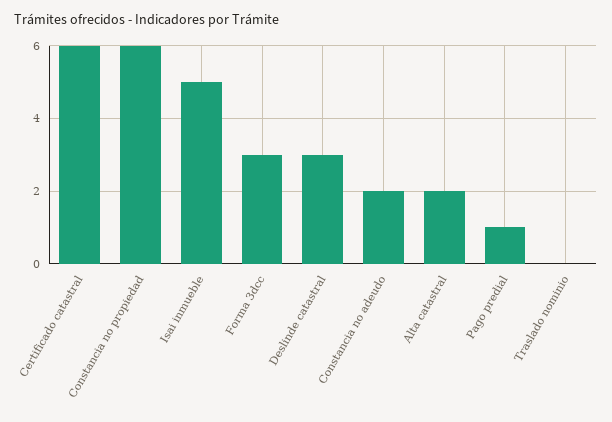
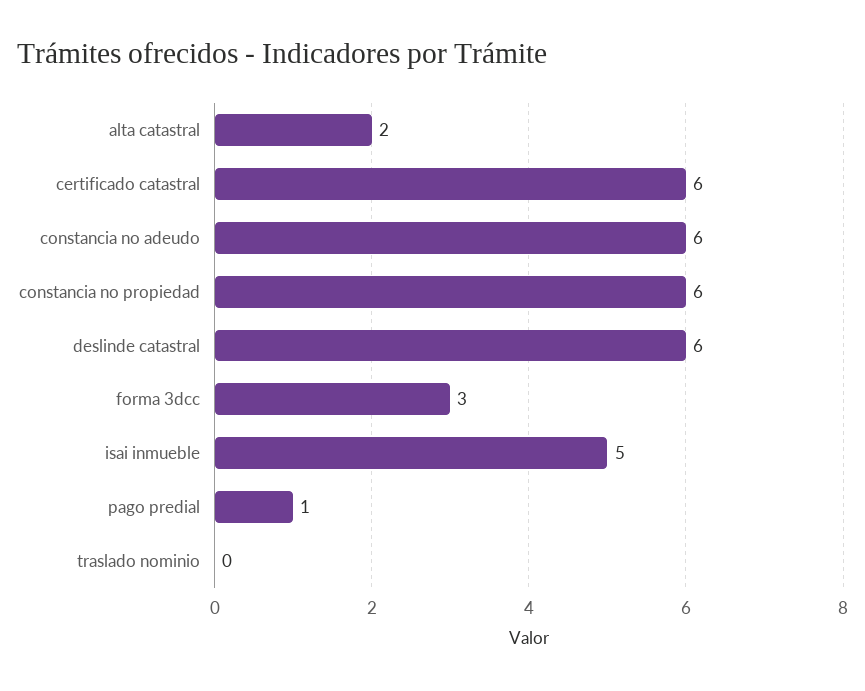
Deslinde catastral: 3 -> 6
Constancia no adeudo: 2 -> 6

